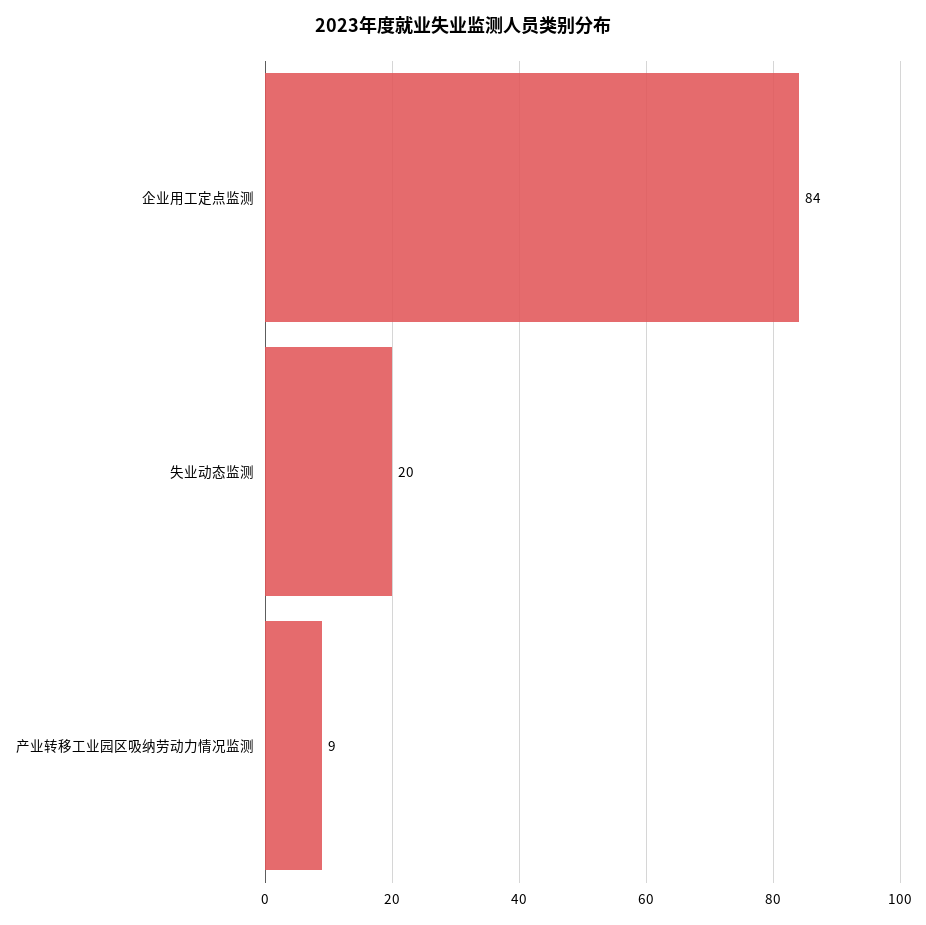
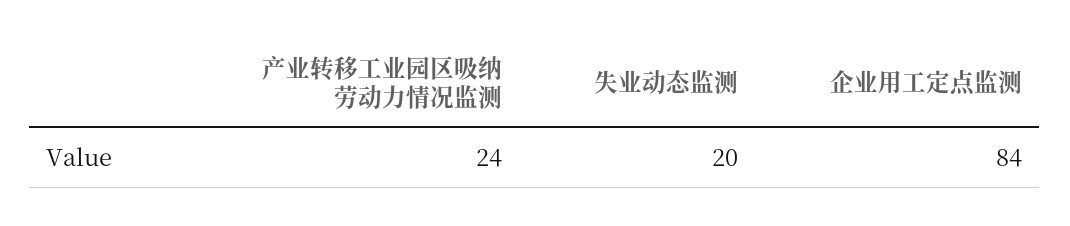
产业转移工业园区吸纳劳动力情况监测: 9 -> 24

